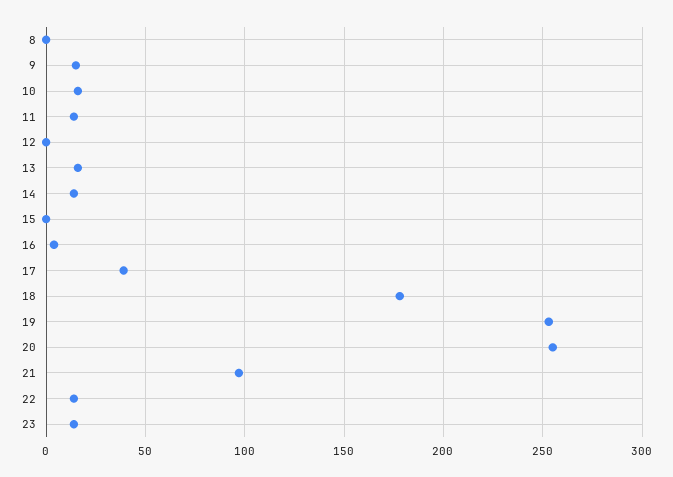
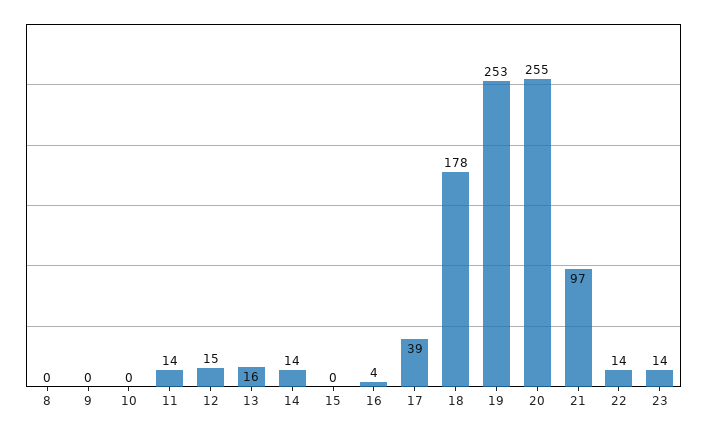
9: 15 -> 0
10: 15 -> 0
12: 0 -> 15

